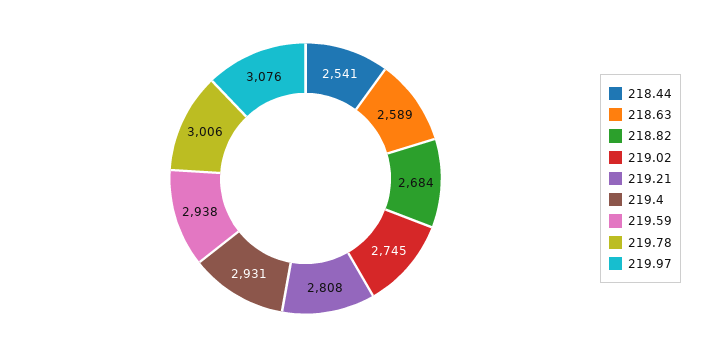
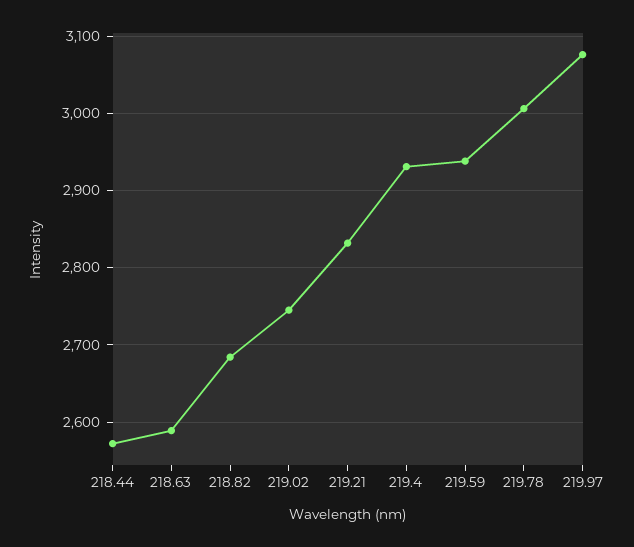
218.44: 2541 -> 2570
219.21: 2808 -> 2830

